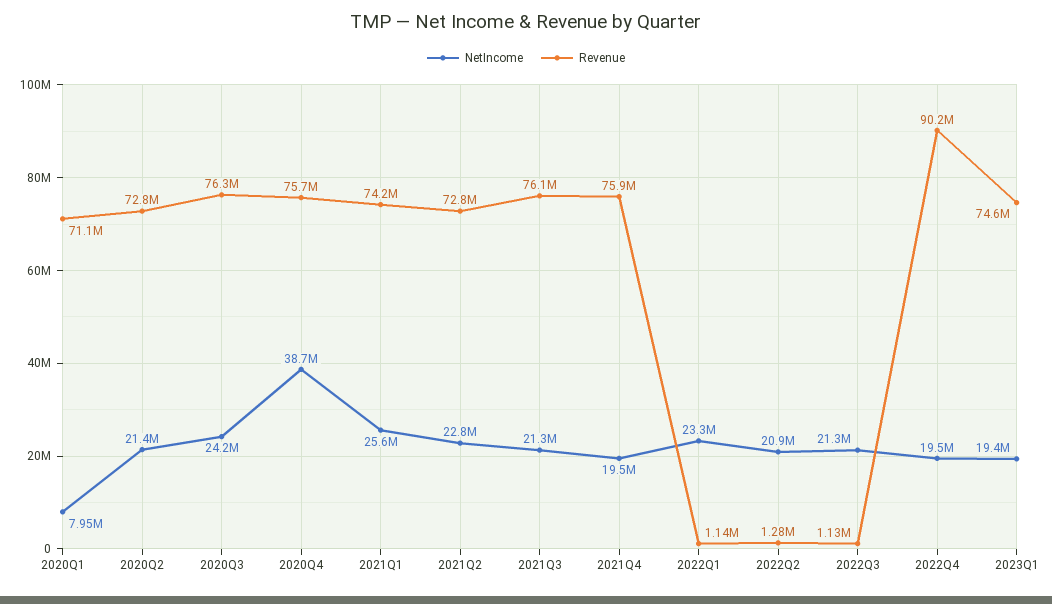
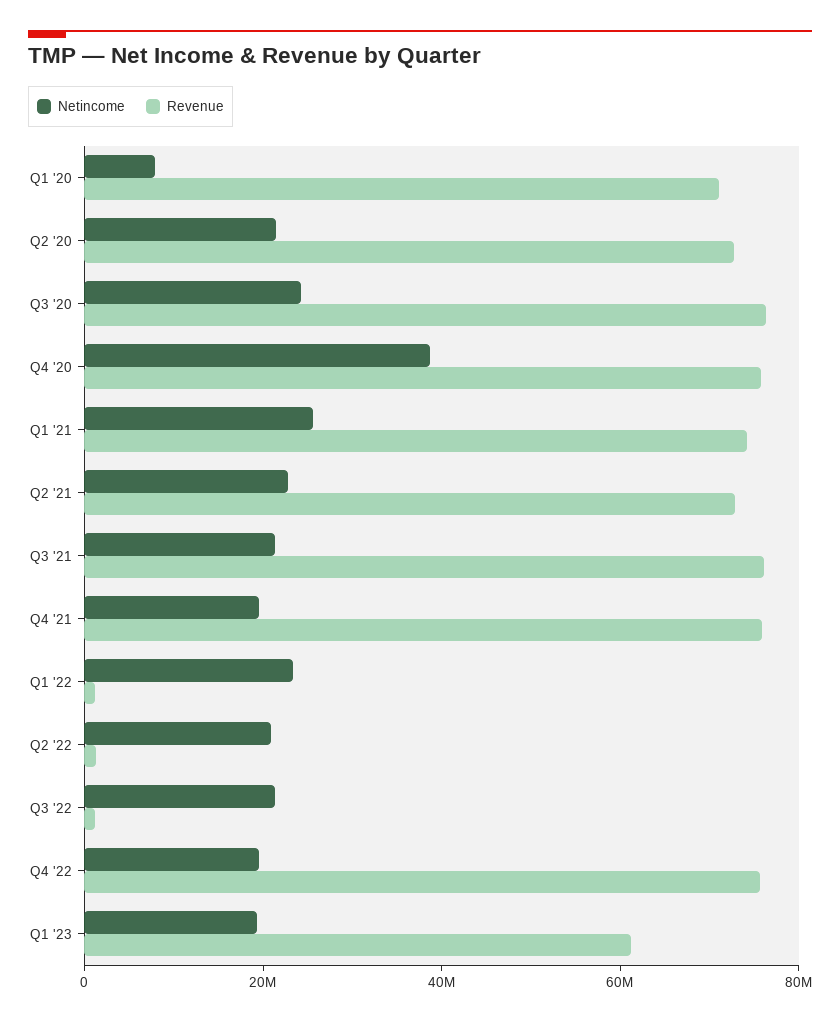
Revenue, 2022Q4: 90200000 -> 75000000
Revenue, 2023Q1: 74600000 -> 60000000

